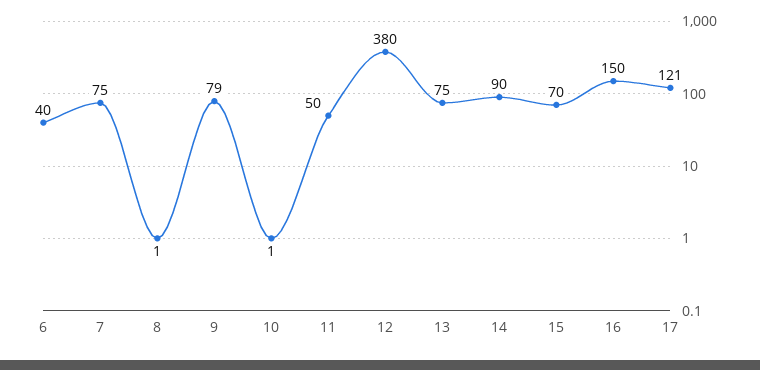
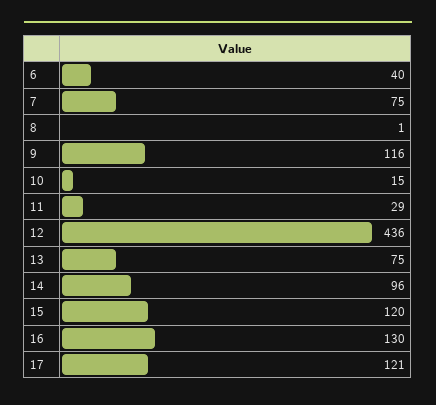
9: 79 -> 116
10: 1 -> 15
11: 50 -> 29
12: 380 -> 436
14: 90 -> 96
15: 70 -> 120
16: 150 -> 130

